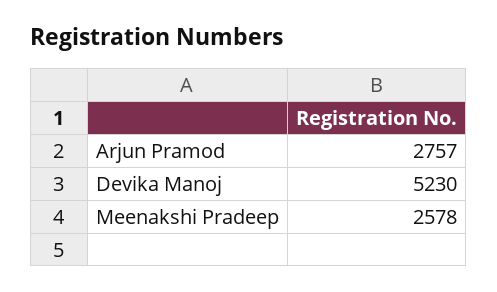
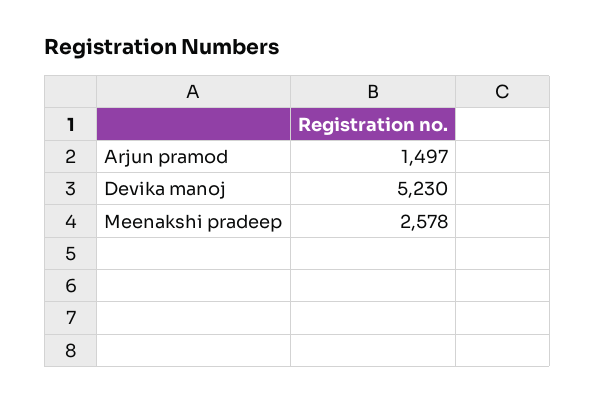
Arjun Pramod: 2757 -> 1497

